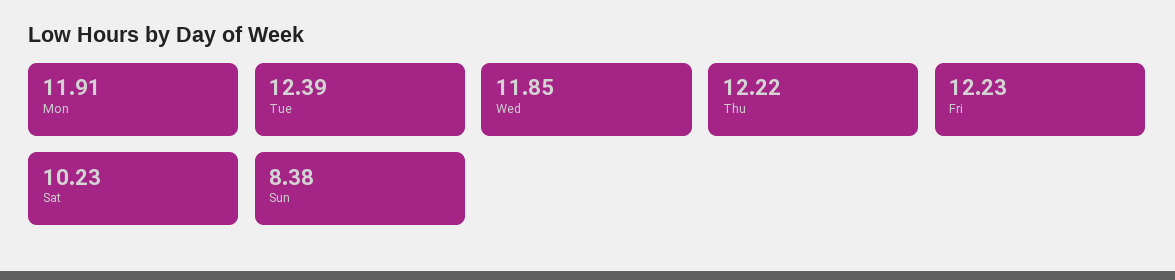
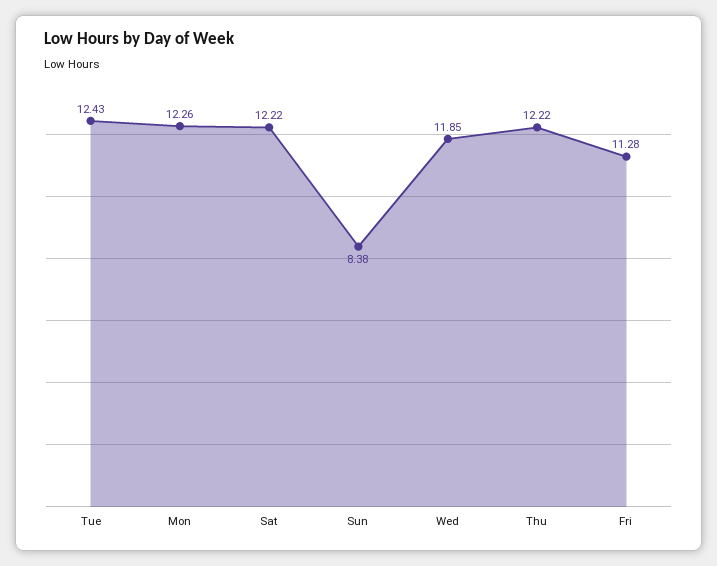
Mon: 11.91 -> 12.26
Tue: 12.39 -> 12.43
Fri: 12.23 -> 11.28
Sat: 10.23 -> 12.22

